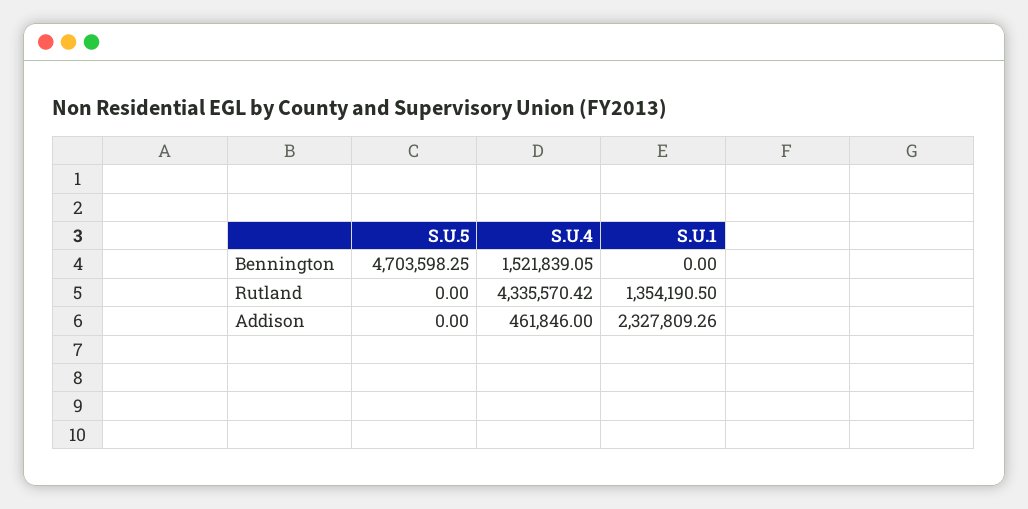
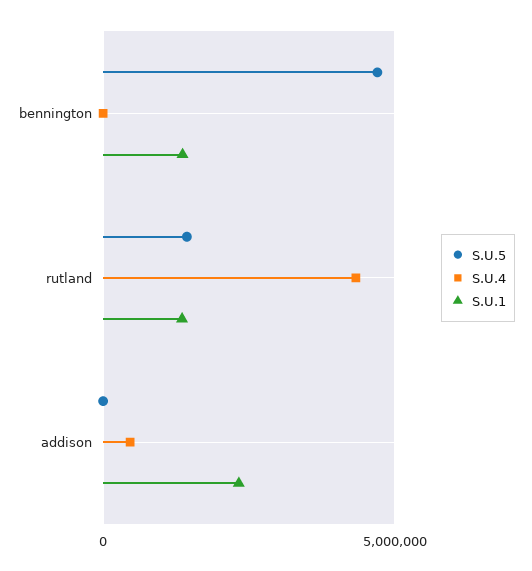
S.U.4, Bennington: 1521839.05 -> 0
S.U.1, Bennington: 0 -> 1500000
S.U.5, Rutland: 0 -> 1500000

